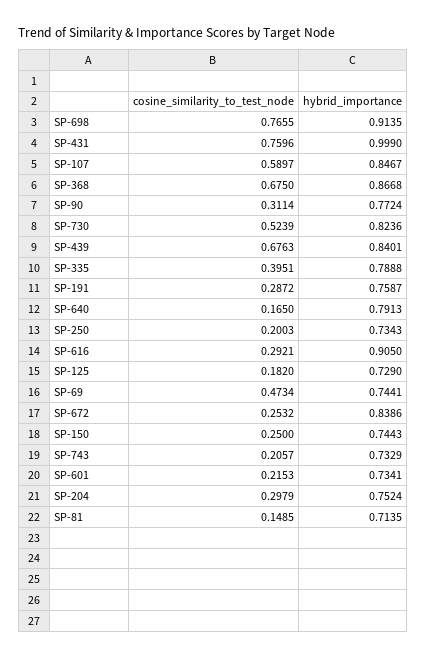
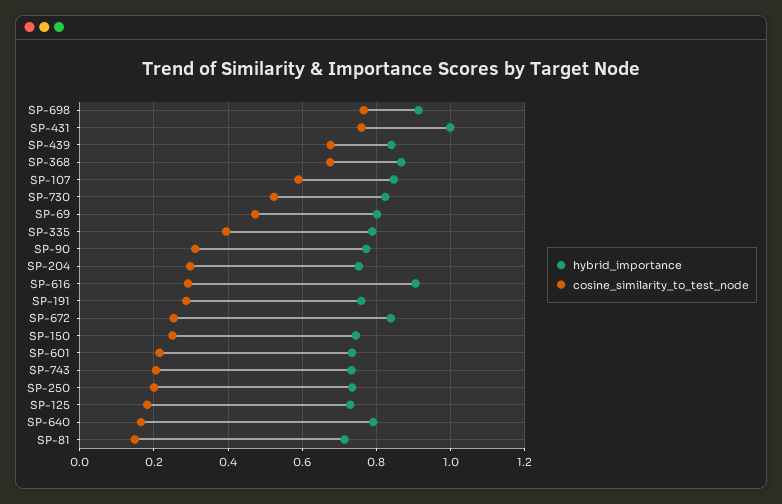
hybrid_importance, SP-69: 0.7441 -> 0.8

